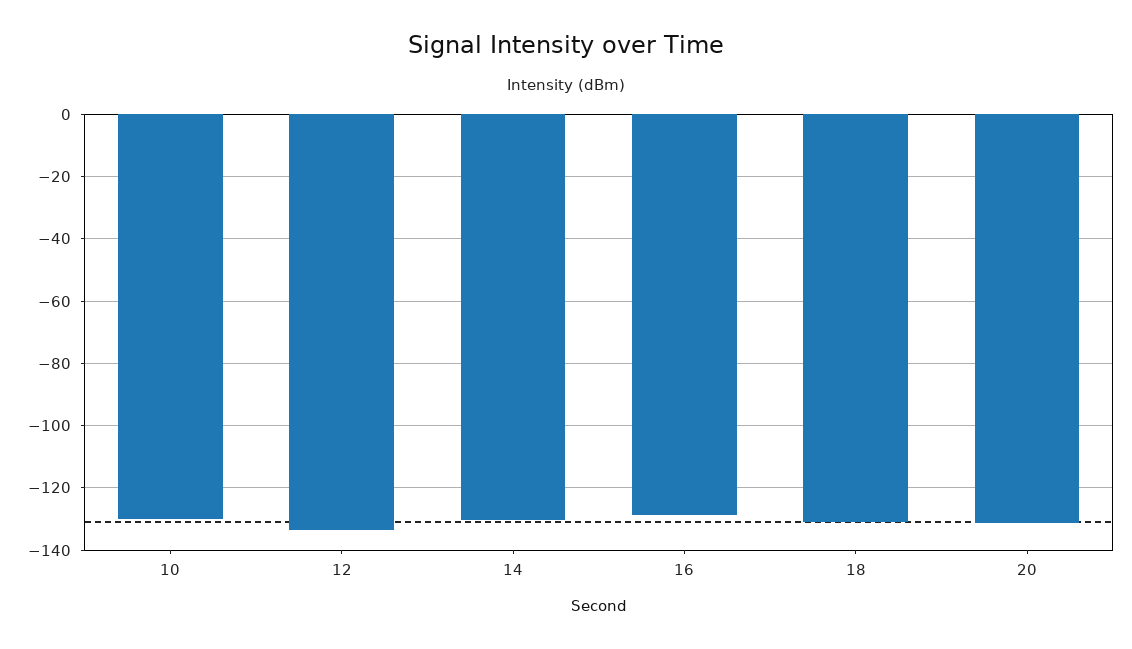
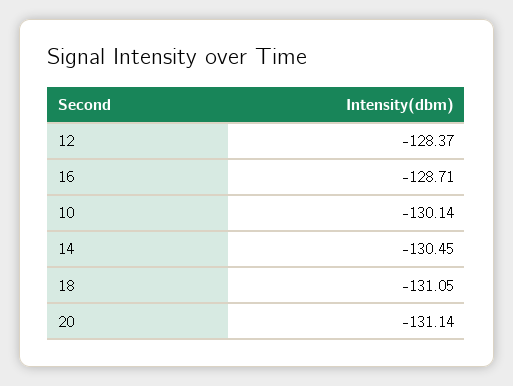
12: -134 -> -128.37

